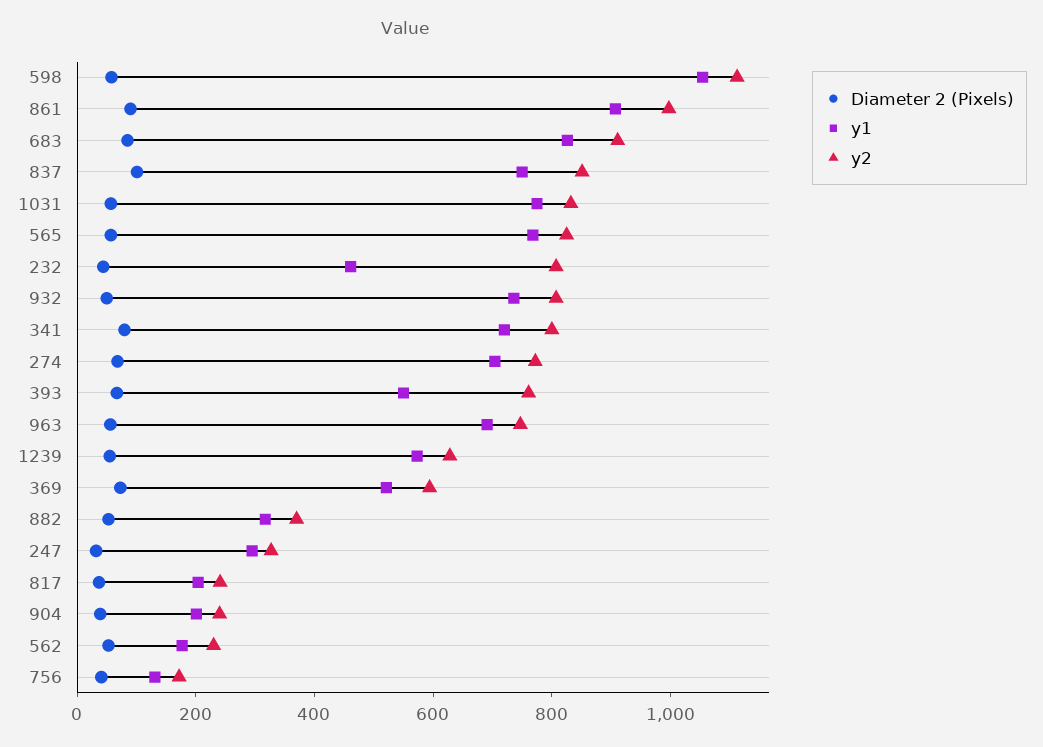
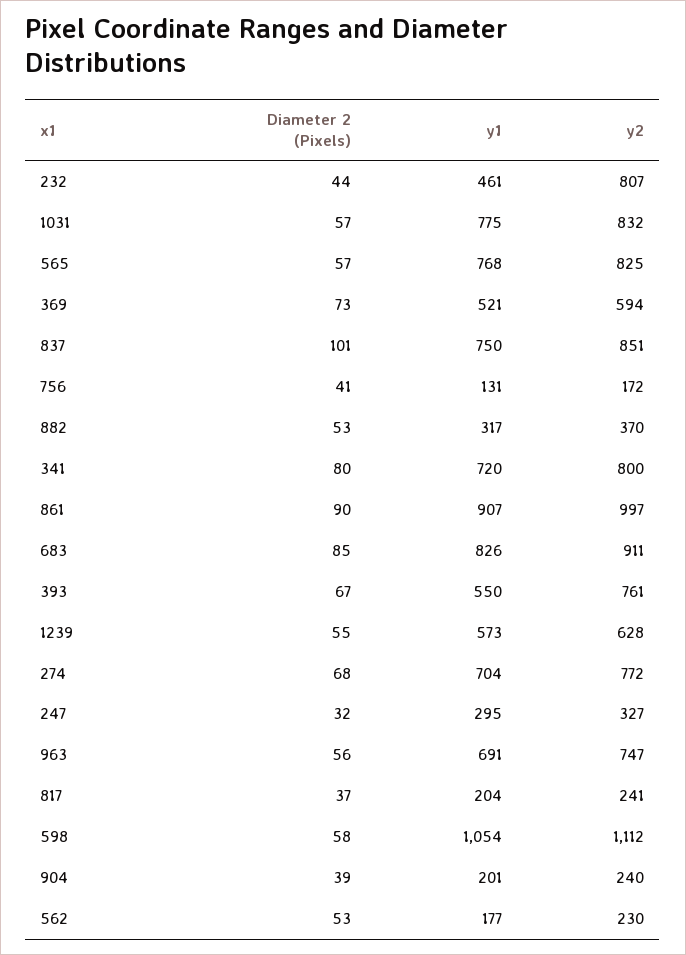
Diameter 2 (Pixels), 932: 50 -> none
y1, 932: 750 -> none
y2, 932: 800 -> none

